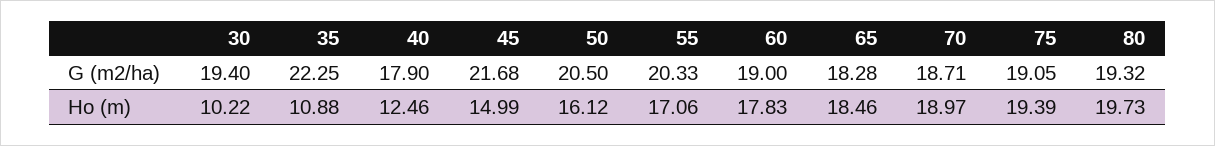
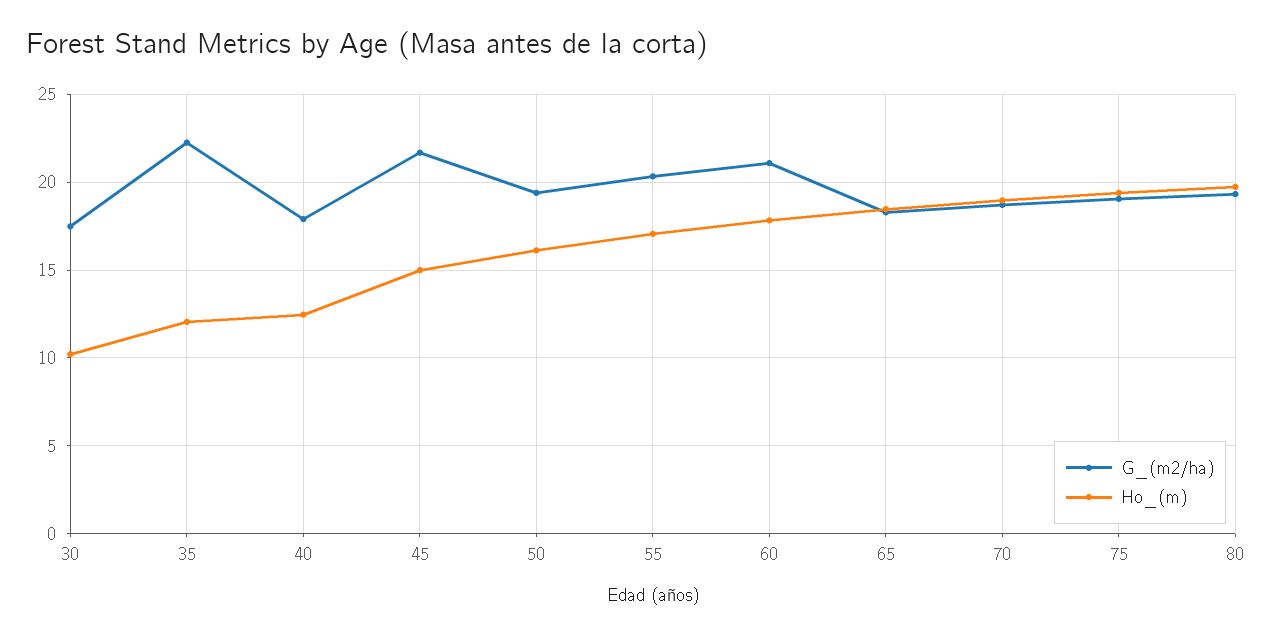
G (m2/ha), 30: 19.4 -> 17.5
G (m2/ha), 50: 20.5 -> 19.5
G (m2/ha), 60: 19 -> 21
Ho (m), 35: 10.88 -> 12

